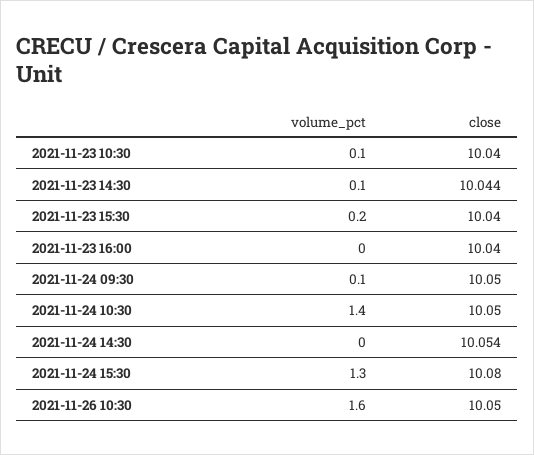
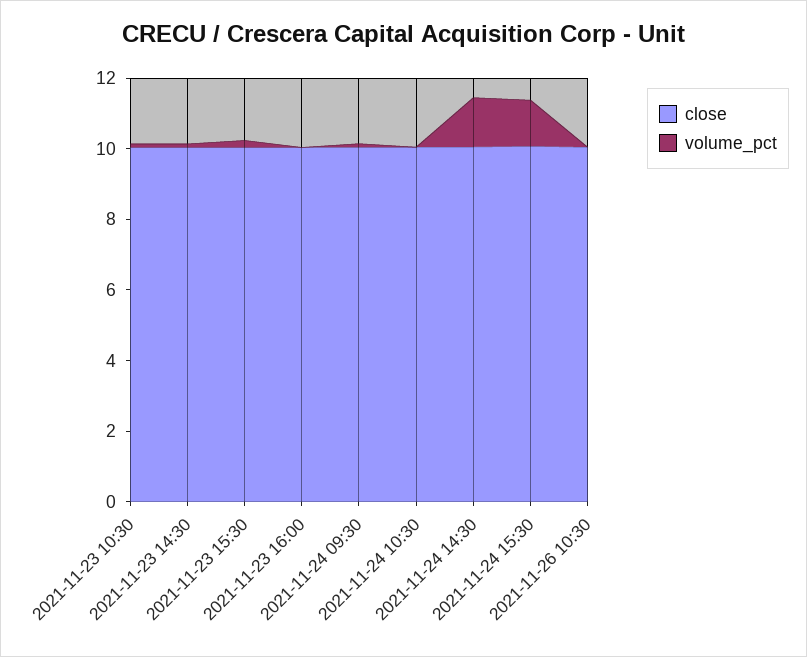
volume_pct, 2021-11-24 10:30: 1.4 -> 0
volume_pct, 2021-11-24 14:30: 0 -> 1.5
volume_pct, 2021-11-26 10:30: 1.6 -> 0

